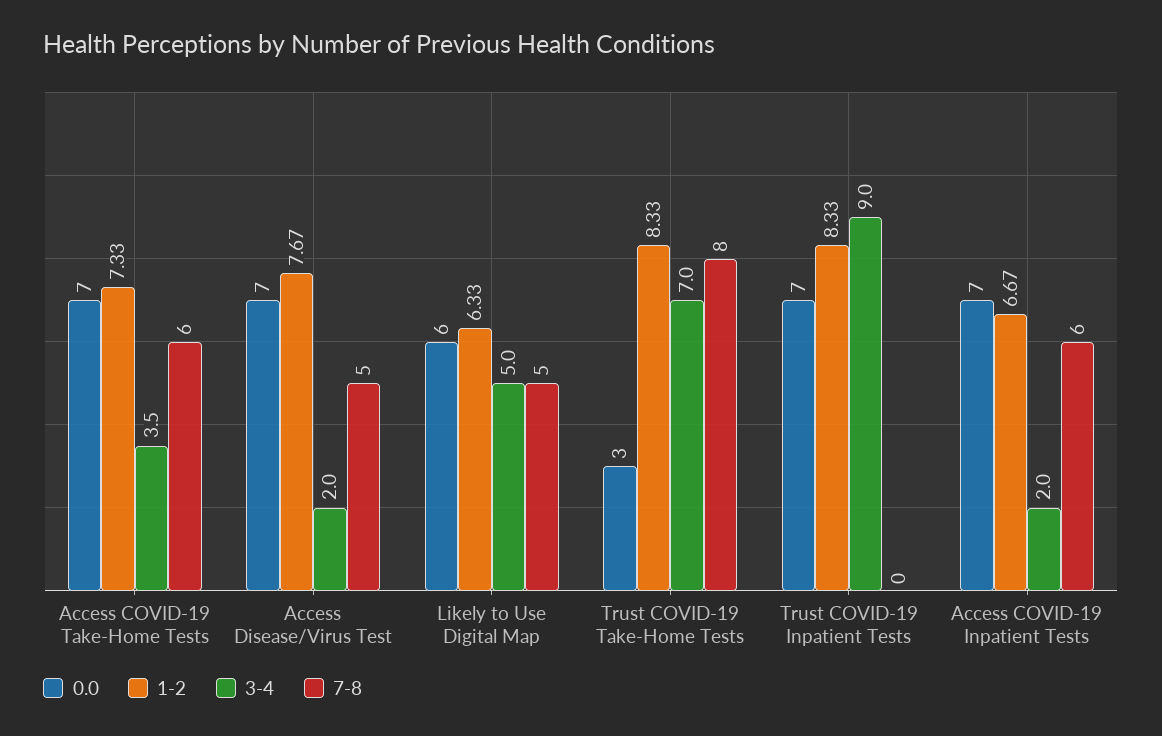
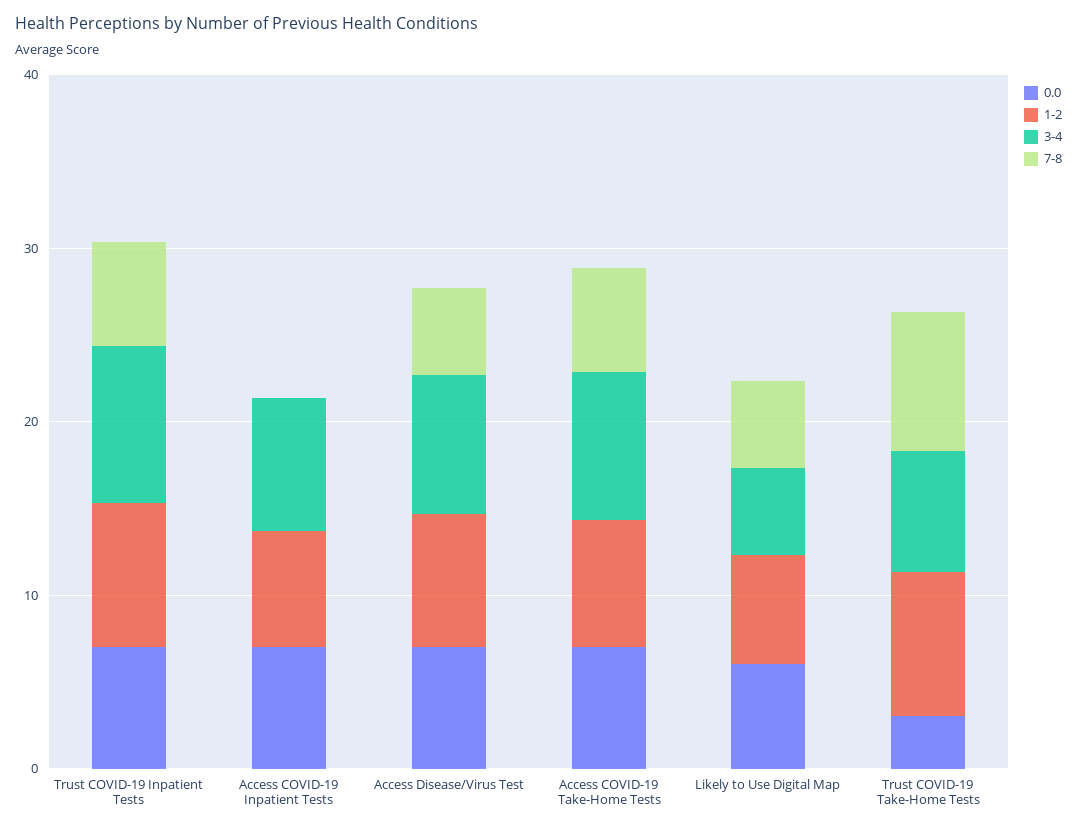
3-4, Access COVID-19 Take-Home Tests: 3.5 -> 8
3-4, Access Disease/Virus Test: 2 -> 8
7-8, Trust COVID-19 Inpatient Tests: 0 -> 6
3-4, Access COVID-19 Inpatient Tests: 2 -> 8
7-8, Access COVID-19 Inpatient Tests: 6 -> 0

